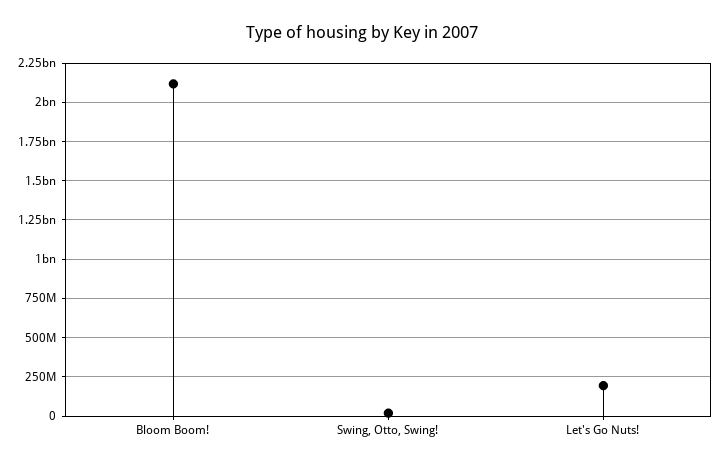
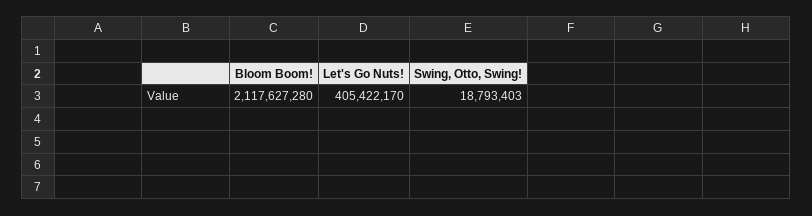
Let's Go Nuts!: 200000000 -> 405422170

